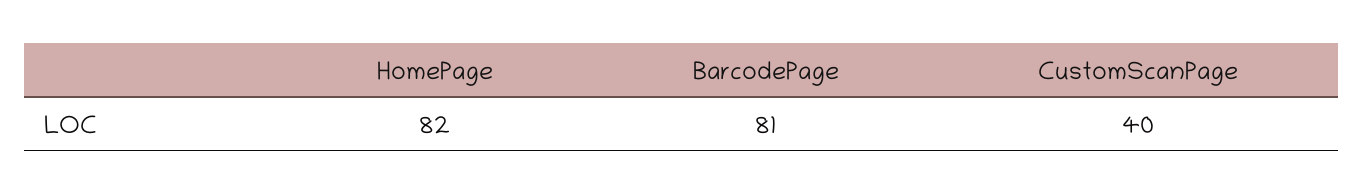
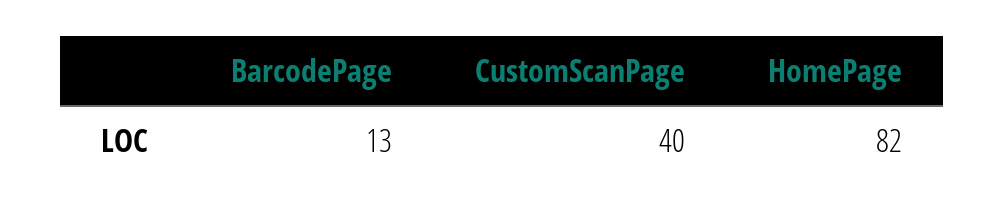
BarcodePage: 81 -> 13

